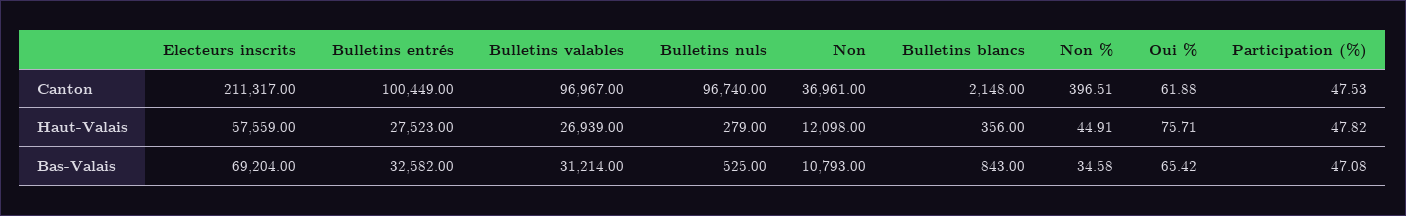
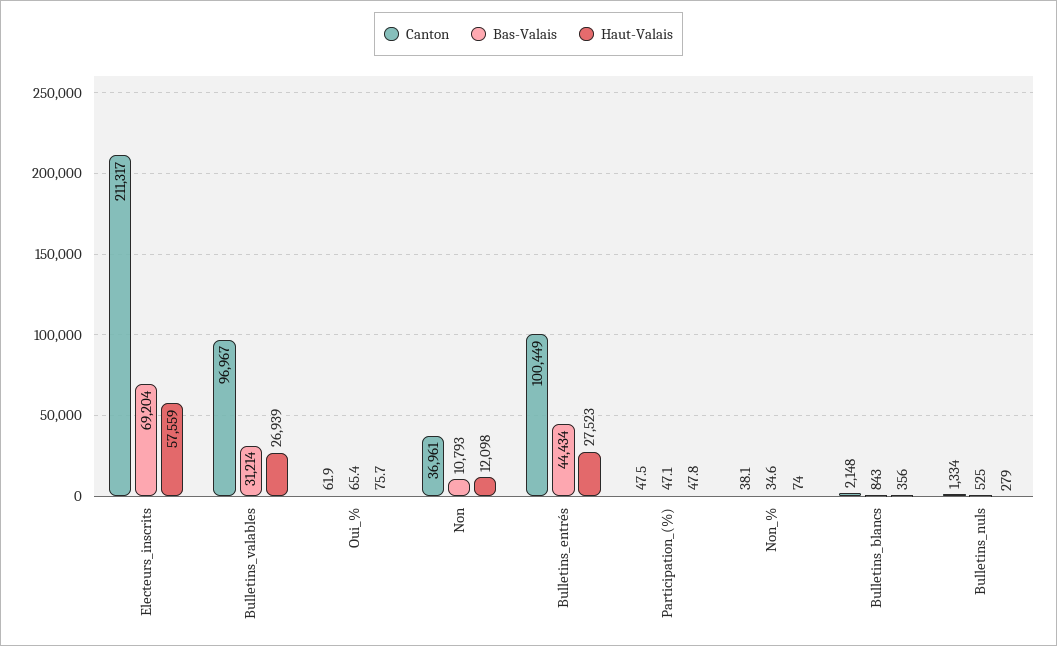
Canton, Bulletins nuls: 96740 -> 1334
Canton, Non %: 396.51 -> 38.1
Haut-Valais, Non %: 44.91 -> 74
Bas-Valais, Bulletins entrés: 32582 -> 44434

